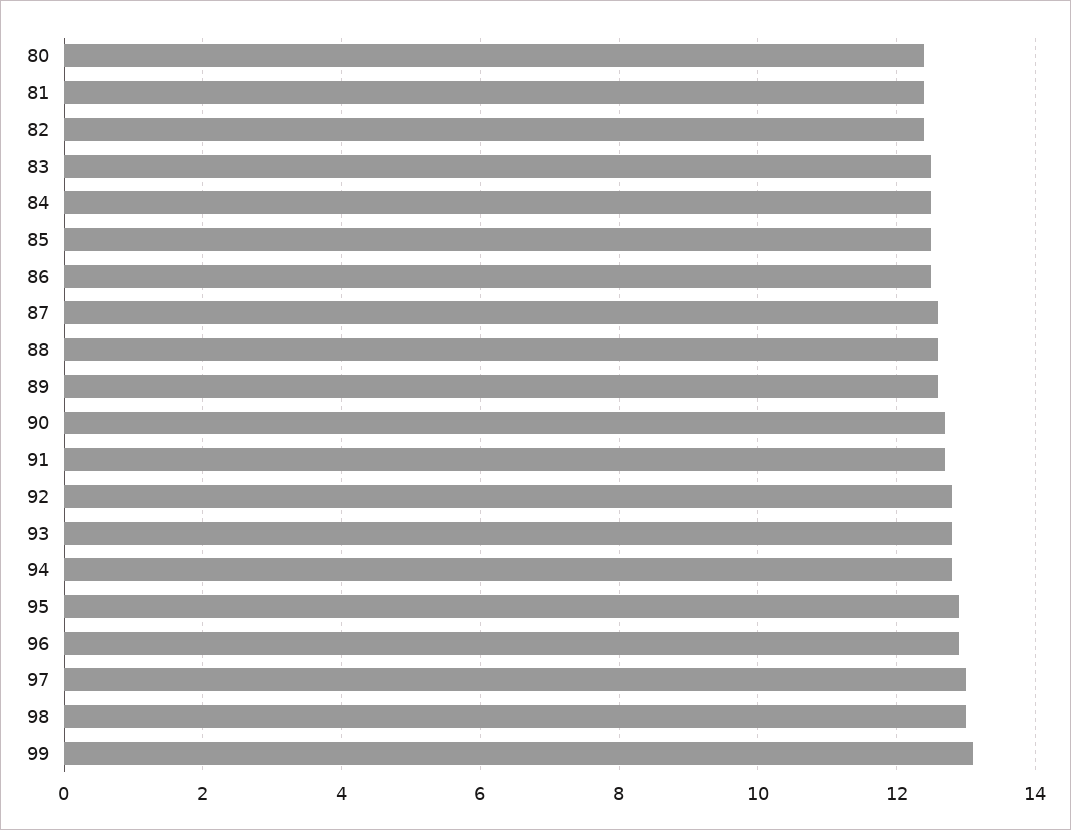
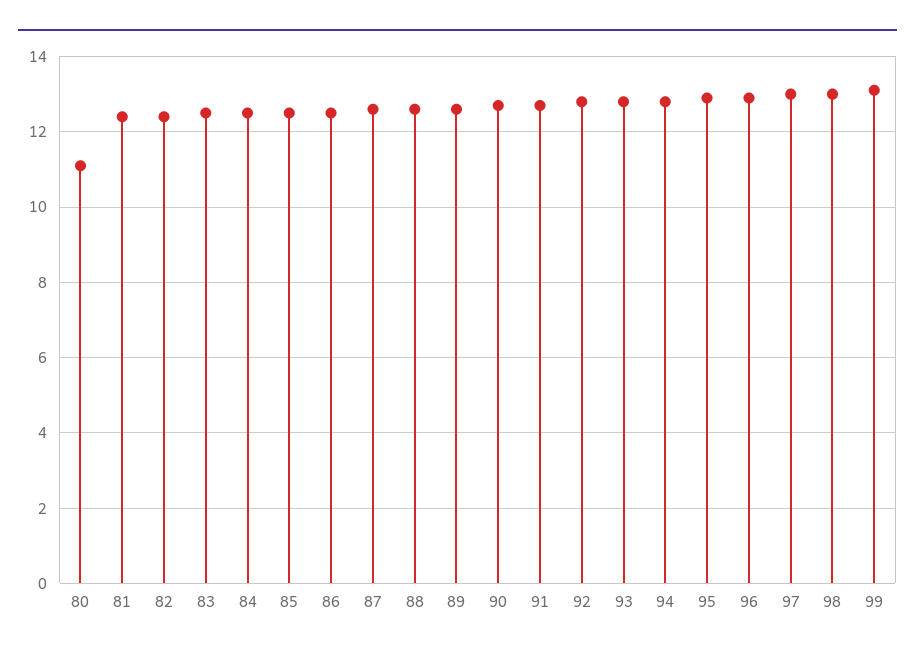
80: 12.5 -> 11

